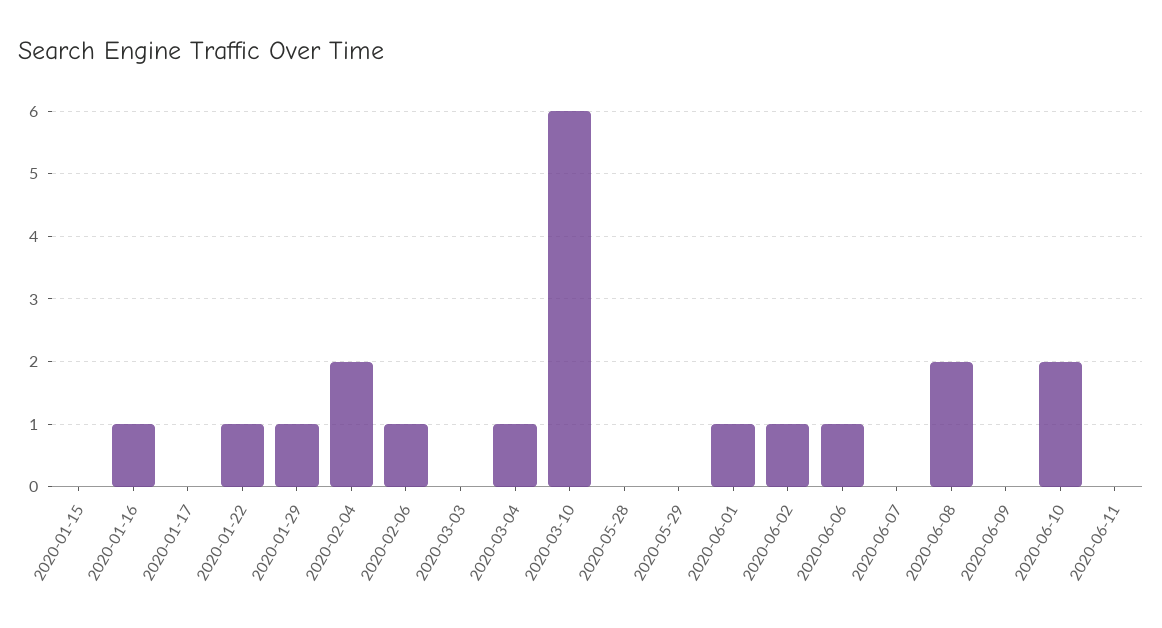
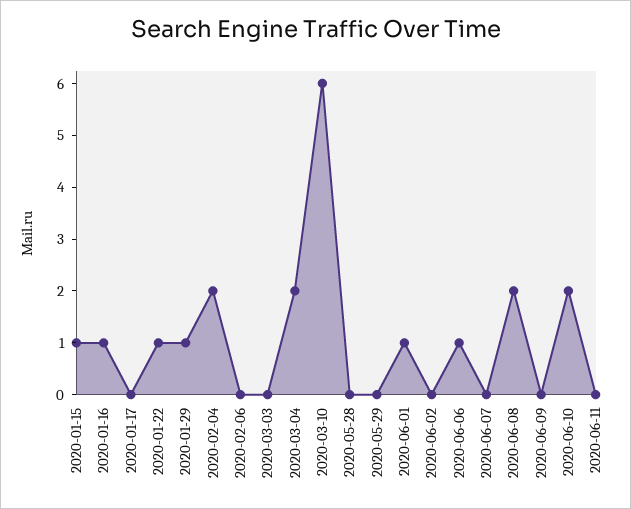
2020-01-15: 0 -> 1
2020-02-06: 1 -> 0
2020-03-04: 1 -> 2
2020-06-02: 1 -> 0

